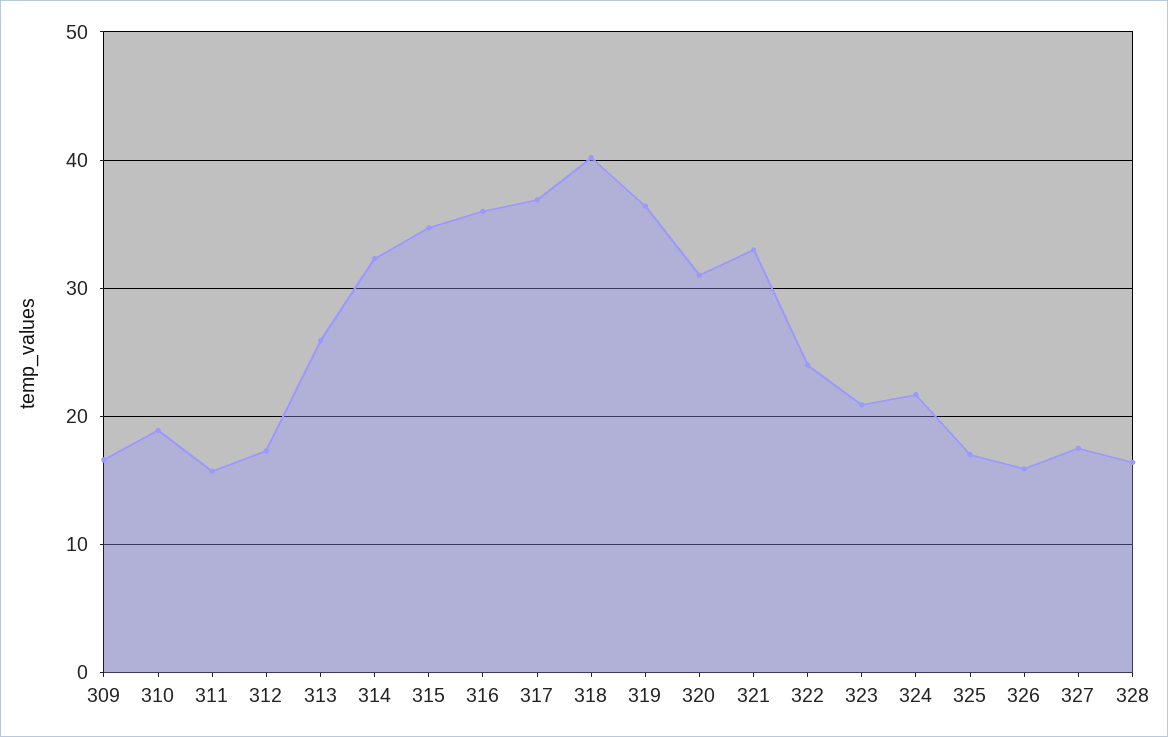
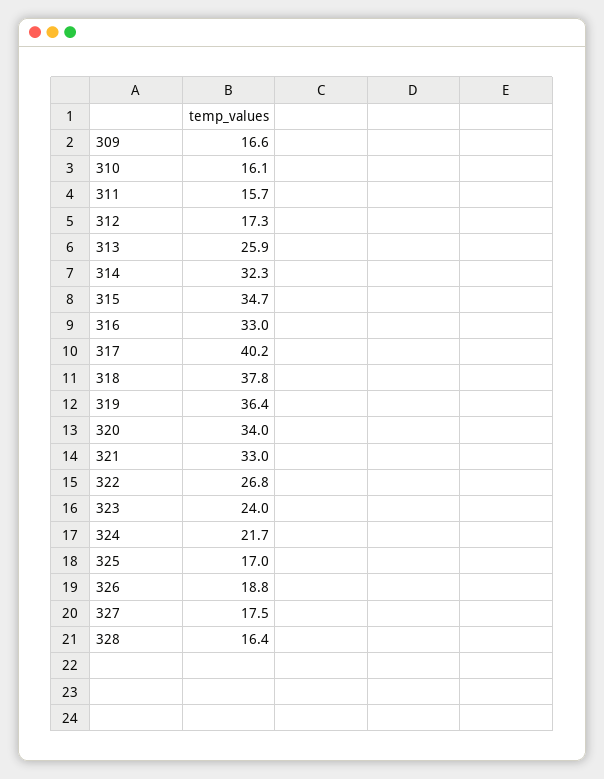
310: 19 -> 16.1
316: 36 -> 33
317: 37 -> 40.2
318: 40 -> 37.8
320: 31 -> 34
322: 24 -> 26.8
323: 21 -> 24
326: 16 -> 18.8

